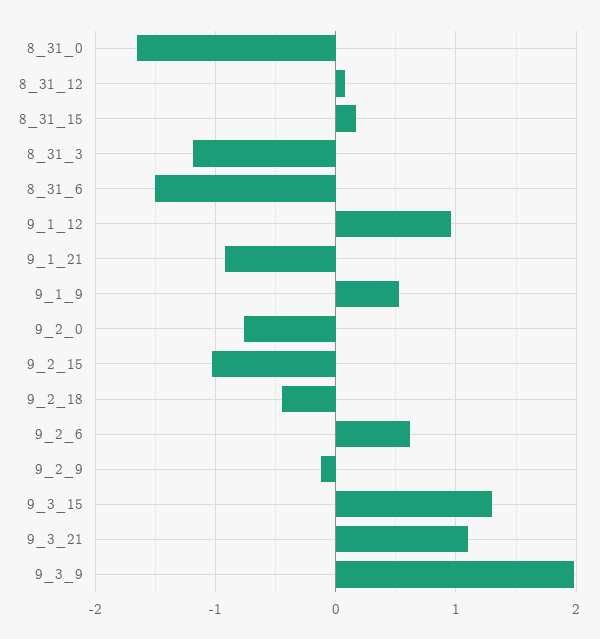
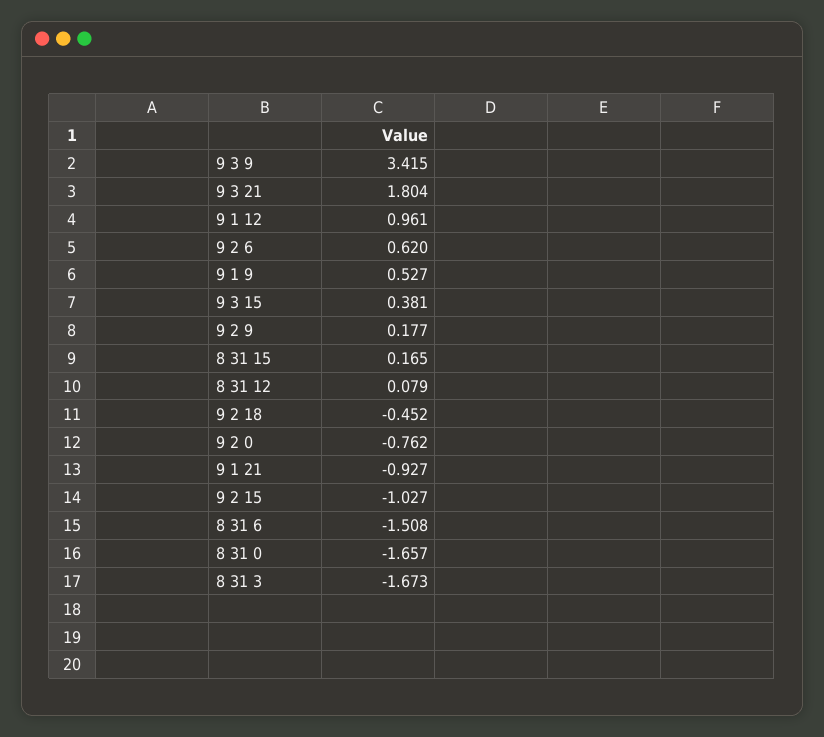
8_31_3: -1.2 -> -1.673
9_2_9: -0.1 -> 0.177
9_3_15: 1.3 -> 0.381
9_3_21: 1.1 -> 1.804
9_3_9: 2 -> 3.415

